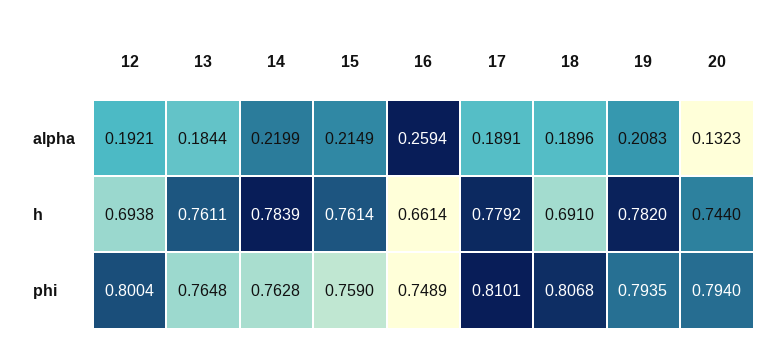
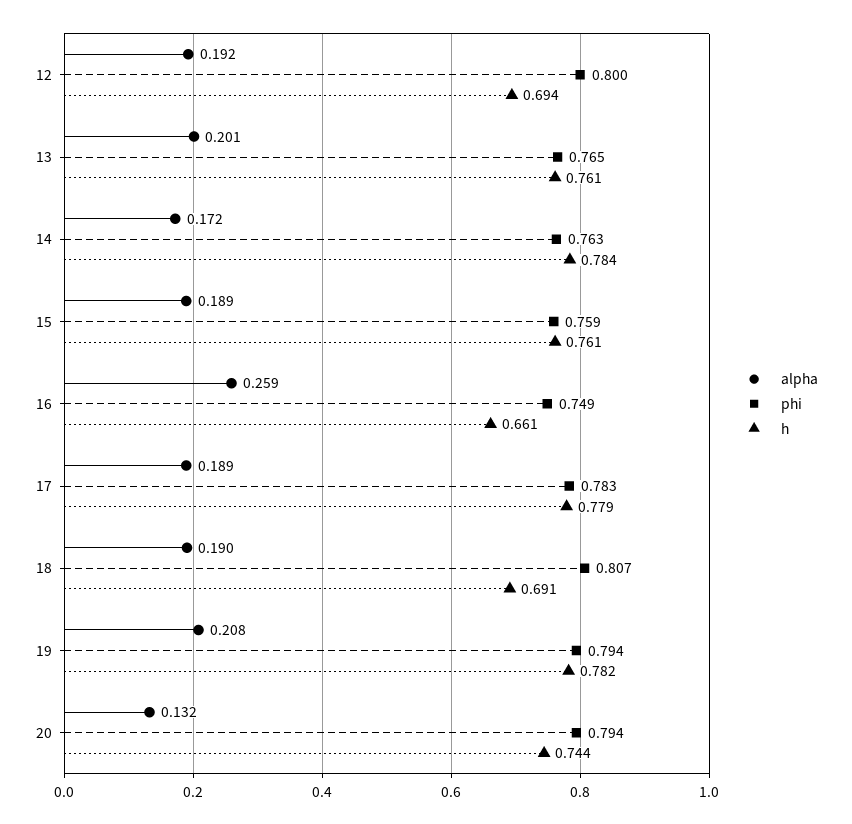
alpha, 13: 0.1844 -> 0.201
alpha, 14: 0.2199 -> 0.172
alpha, 15: 0.2149 -> 0.189
phi, 17: 0.8101 -> 0.783

